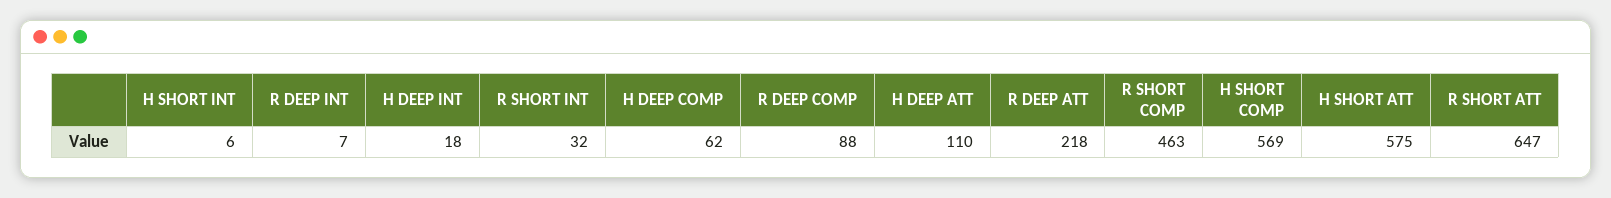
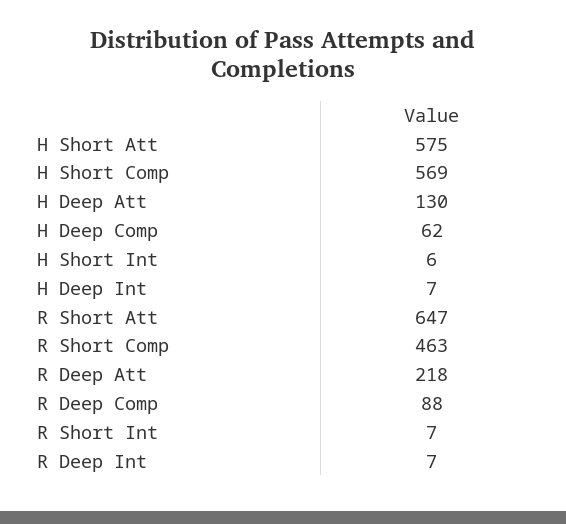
H DEEP INT: 18 -> 7
R SHORT INT: 32 -> 7
H DEEP ATT: 110 -> 130

